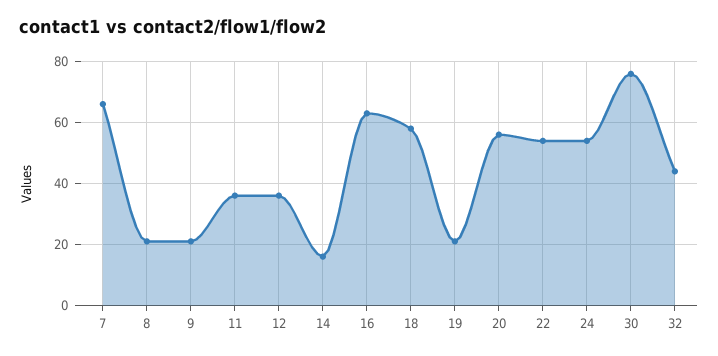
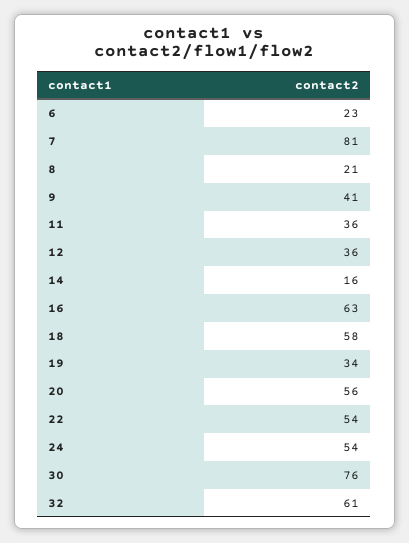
7: 65 -> 81
9: 20 -> 41
19: 20 -> 34
32: 45 -> 61
6: none -> 23

